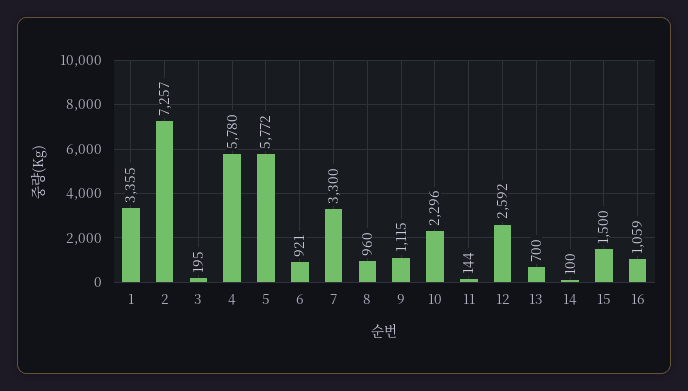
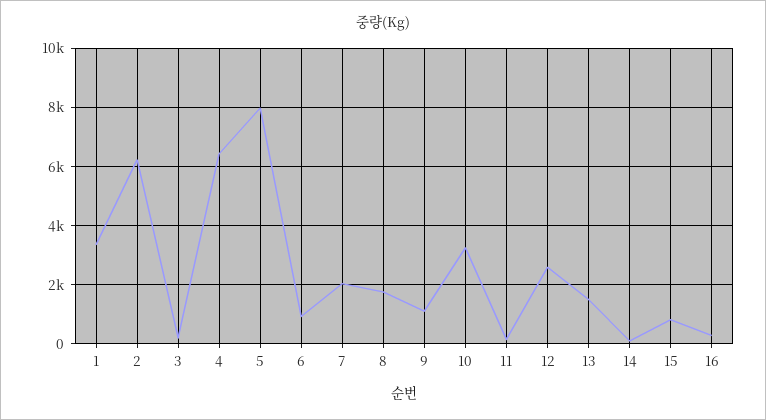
2: 7257 -> 6250
4: 5780 -> 6500
5: 5772 -> 8000
7: 3300 -> 2000
8: 960 -> 1750
10: 2296 -> 3250
13: 700 -> 1500
15: 1500 -> 750
16: 1059 -> 250

